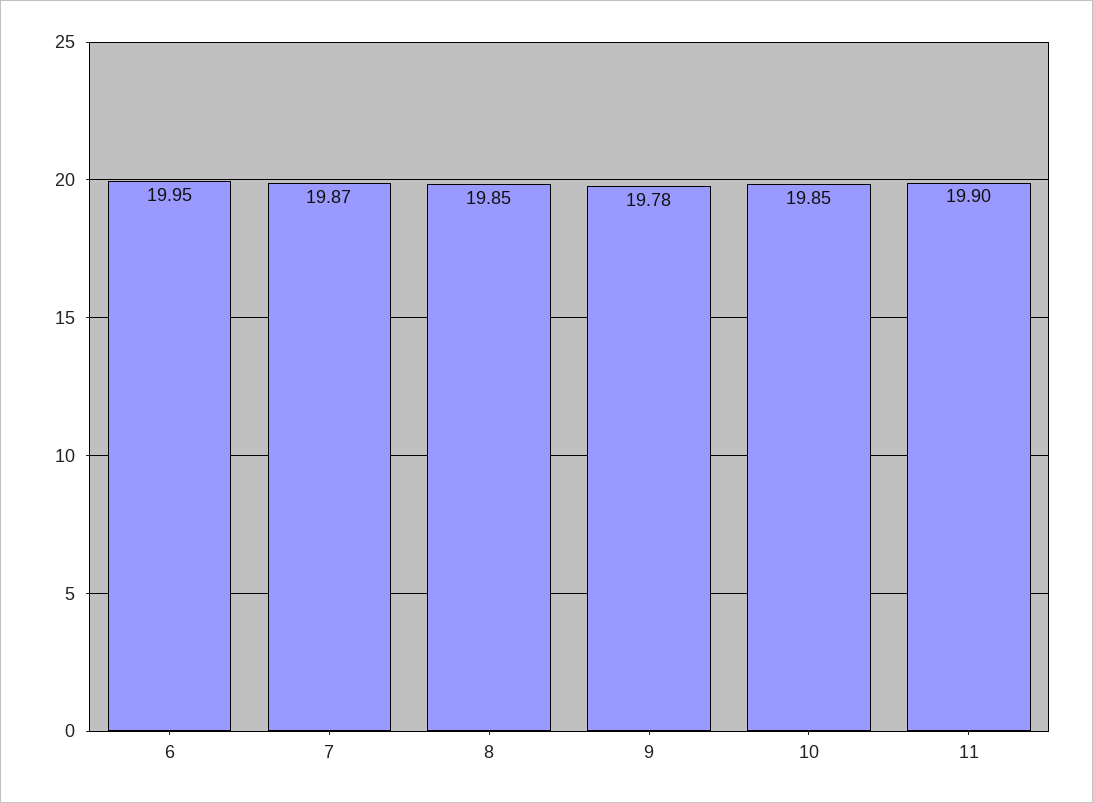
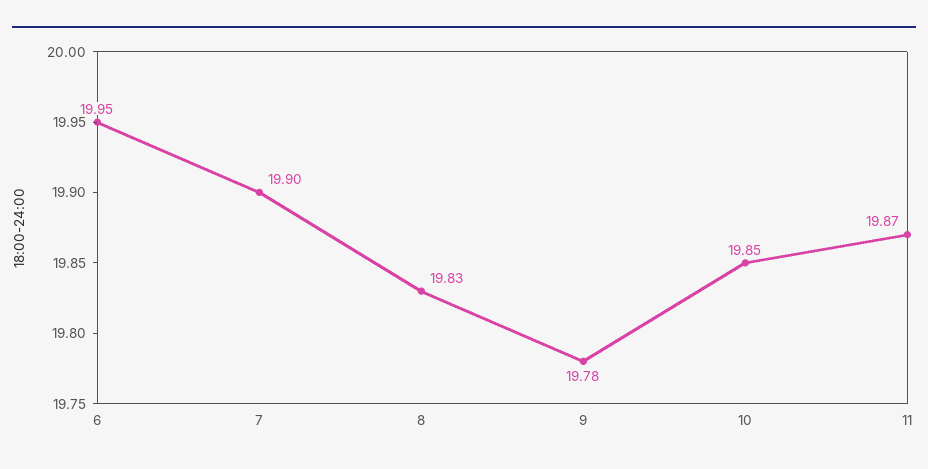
7: 19.87 -> 19.9
8: 19.85 -> 19.83
11: 19.9 -> 19.87

